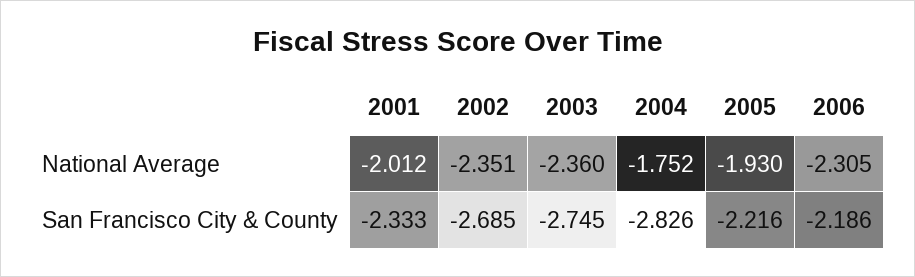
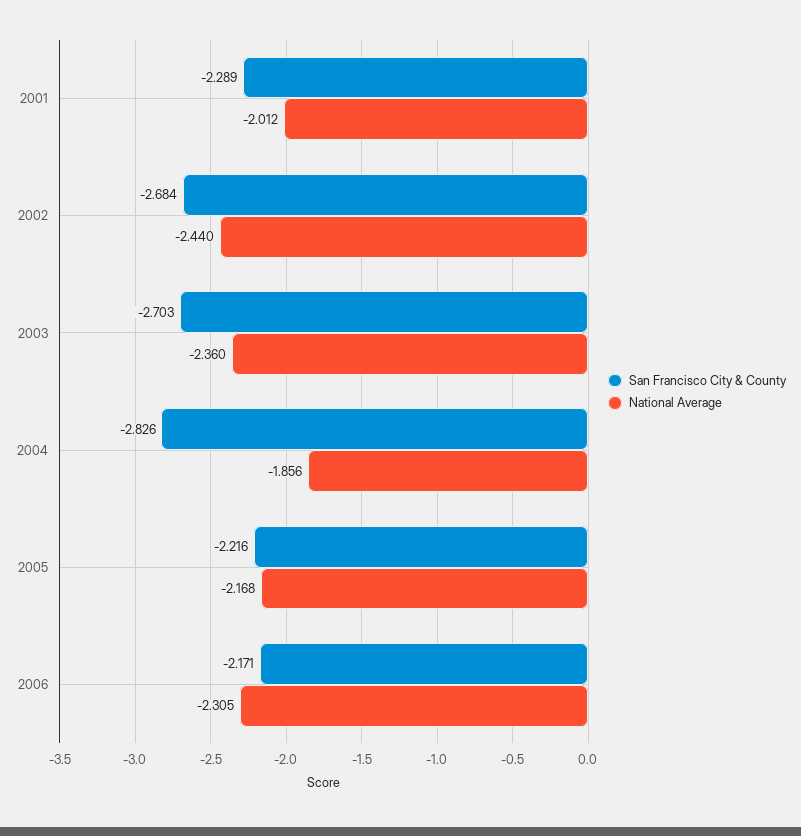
National Average, 2002: -2.351 -> -2.44
National Average, 2004: -1.752 -> -1.856
National Average, 2005: -1.93 -> -2.168
San Francisco City & County, 2001: -2.333 -> -2.289
San Francisco City & County, 2002: -2.685 -> -2.684
San Francisco City & County, 2003: -2.745 -> -2.703
San Francisco City & County, 2006: -2.186 -> -2.171

